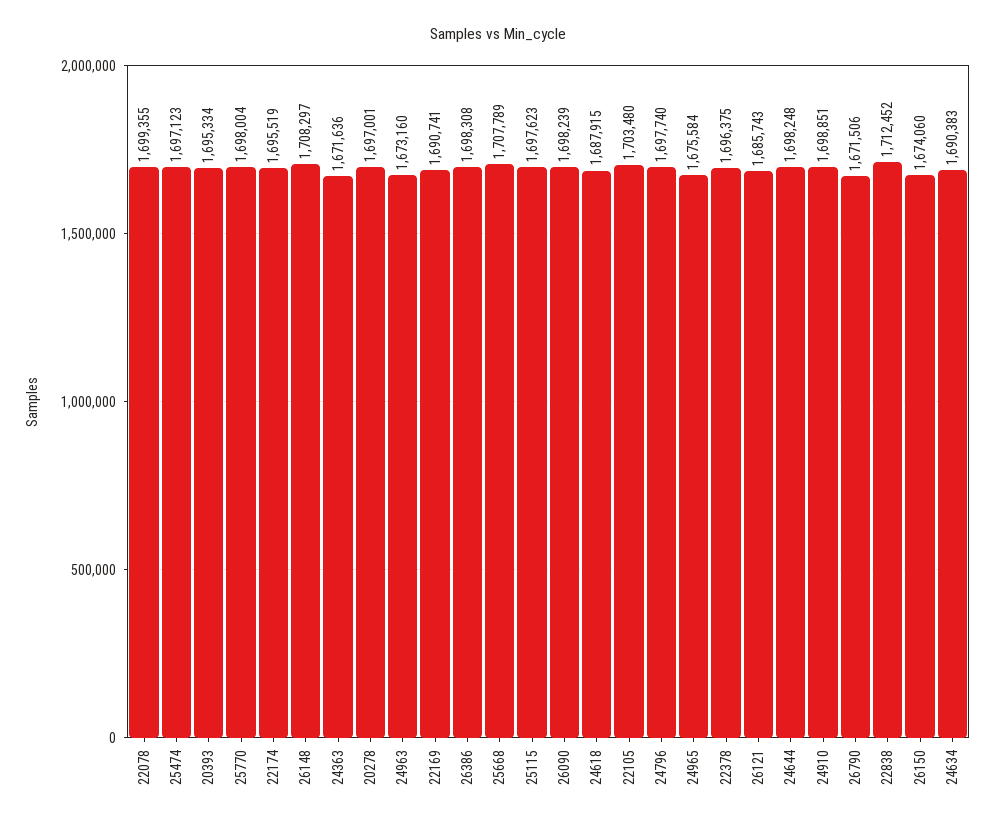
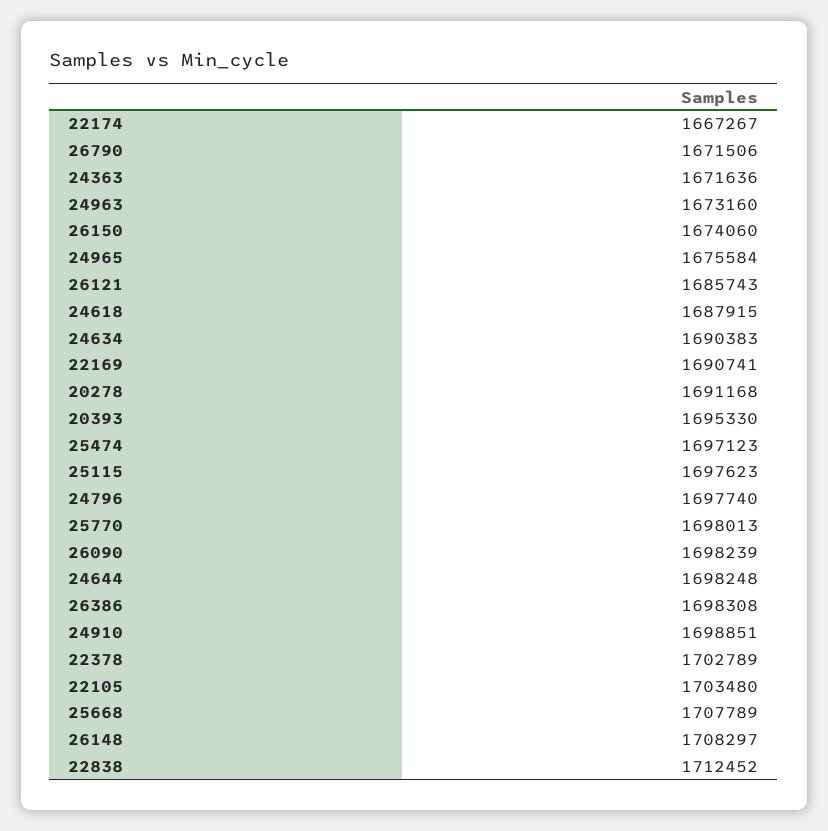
22078: 1699355 -> none
20393: 1695334 -> 1695330
25770: 1698004 -> 1698013
22174: 1695519 -> 1667267
20278: 1697001 -> 1691168
22378: 1696375 -> 1702789

